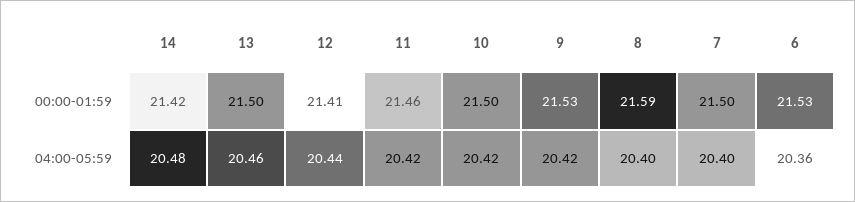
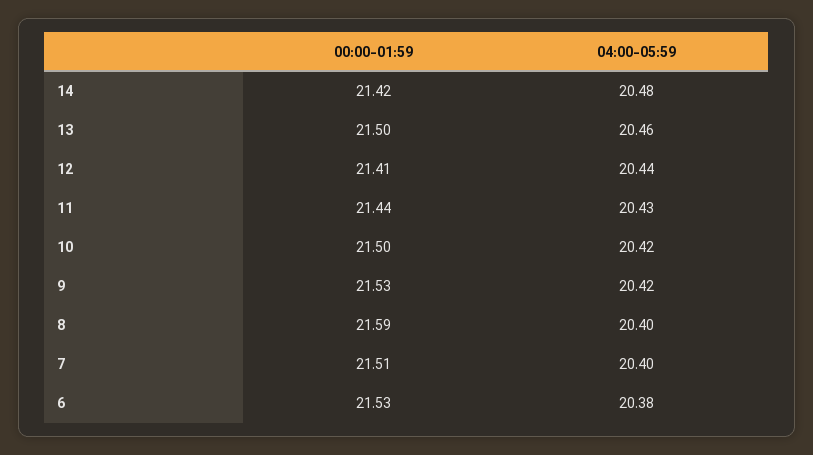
11, 00:00-01:59: 21.46 -> 21.44
7, 00:00-01:59: 21.5 -> 21.51
11, 04:00-05:59: 20.42 -> 20.43
6, 04:00-05:59: 20.36 -> 20.38

